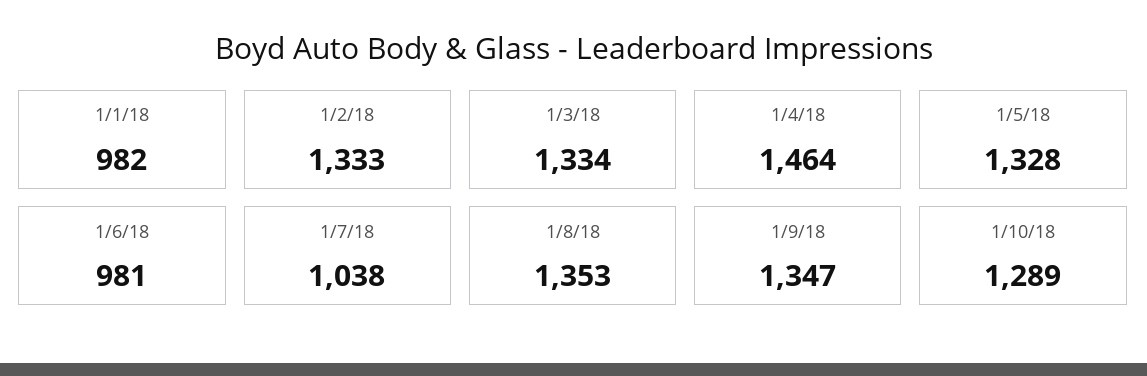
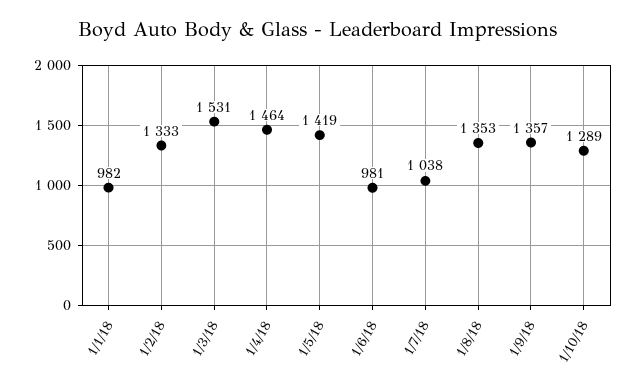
1/3/18: 1334 -> 1531
1/5/18: 1328 -> 1419
1/9/18: 1347 -> 1357

